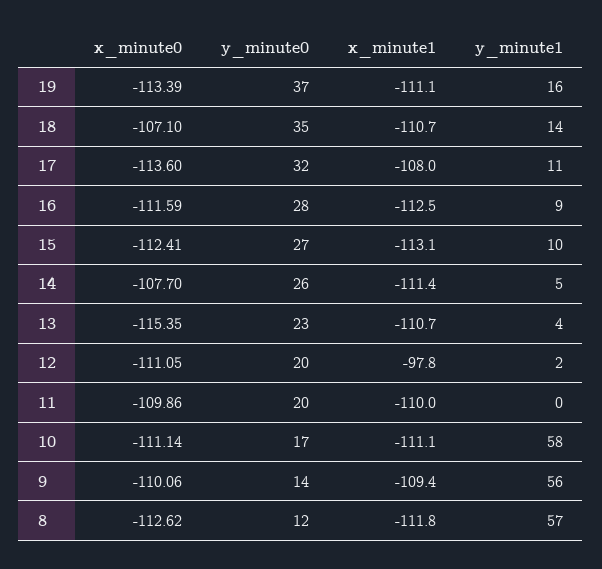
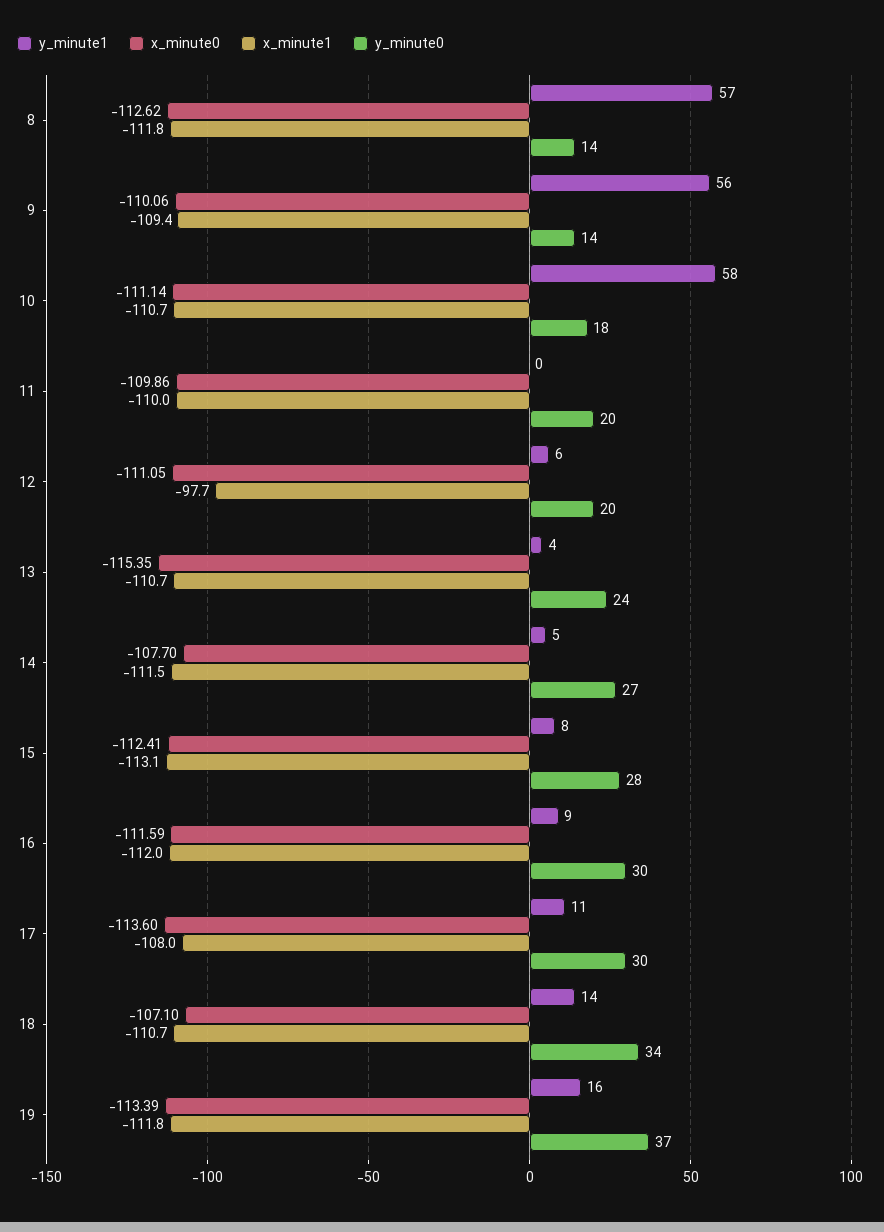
x_minute1, 19: -111.1 -> -111.8
y_minute0, 18: 35 -> 34
y_minute0, 17: 32 -> 30
y_minute0, 16: 28 -> 30
x_minute1, 16: -112.5 -> -112
y_minute0, 15: 27 -> 28
y_minute1, 15: 10 -> 8
y_minute0, 14: 26 -> 27
x_minute1, 14: -111.4 -> -111.5
y_minute0, 13: 23 -> 24
x_minute1, 12: -97.8 -> -97.7
y_minute1, 12: 2 -> 6
y_minute0, 10: 17 -> 18
x_minute1, 10: -111.1 -> -110.7
y_minute0, 8: 12 -> 14

